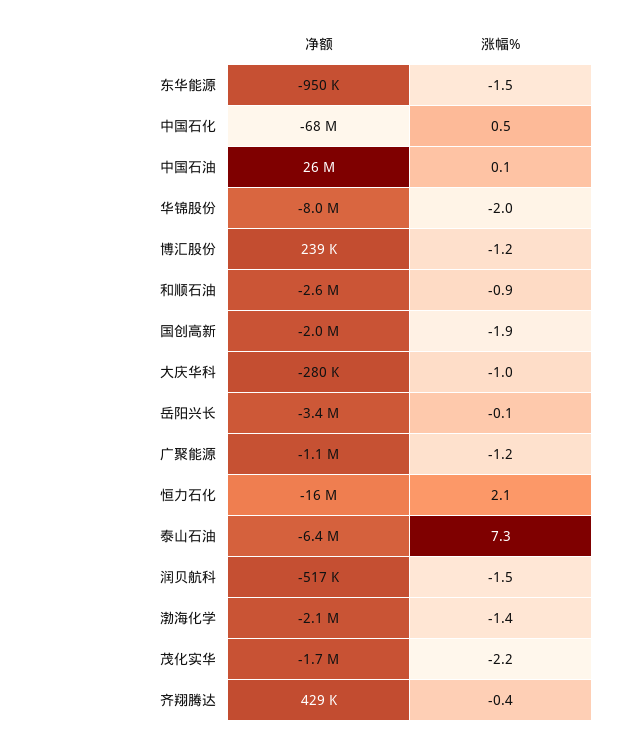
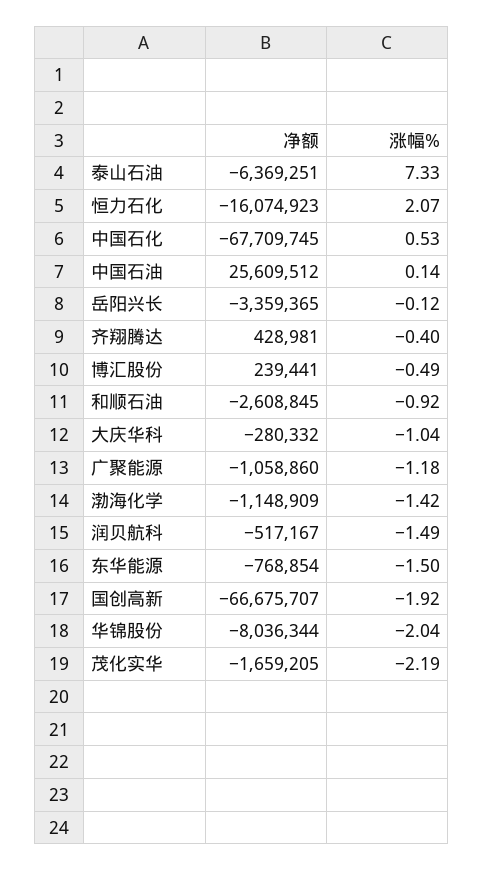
净额, 东华能源: -950000 -> -768854
涨幅%, 博汇股份: -1.2 -> -0.49
净额, 国创高新: -2000000 -> -66675707
净额, 渤海化学: -2100000 -> -1148909

